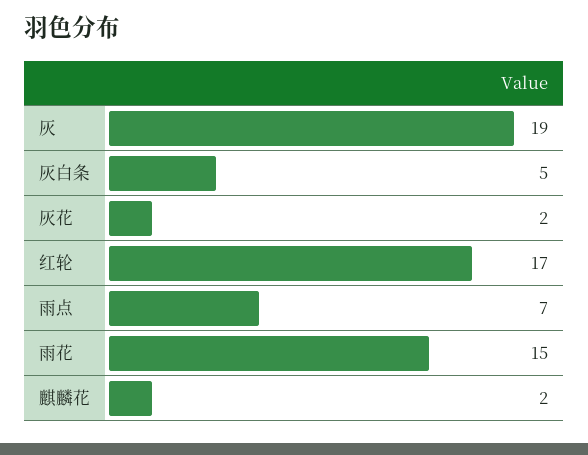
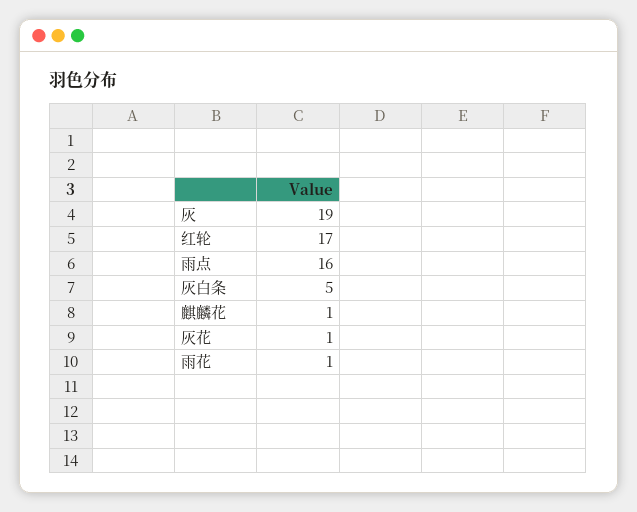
灰花: 2 -> 1
雨点: 7 -> 16
雨花: 15 -> 1
麒麟花: 2 -> 1

